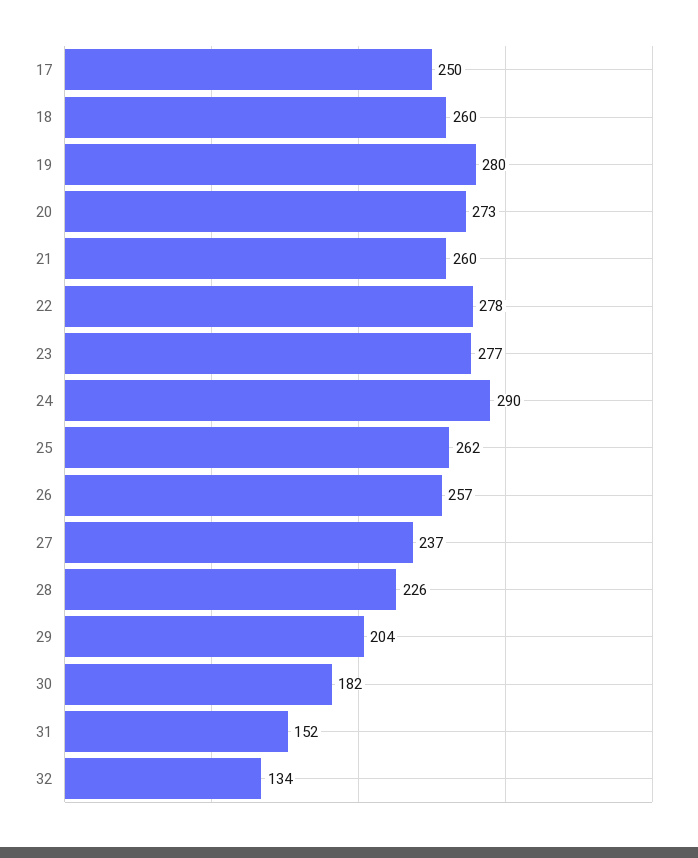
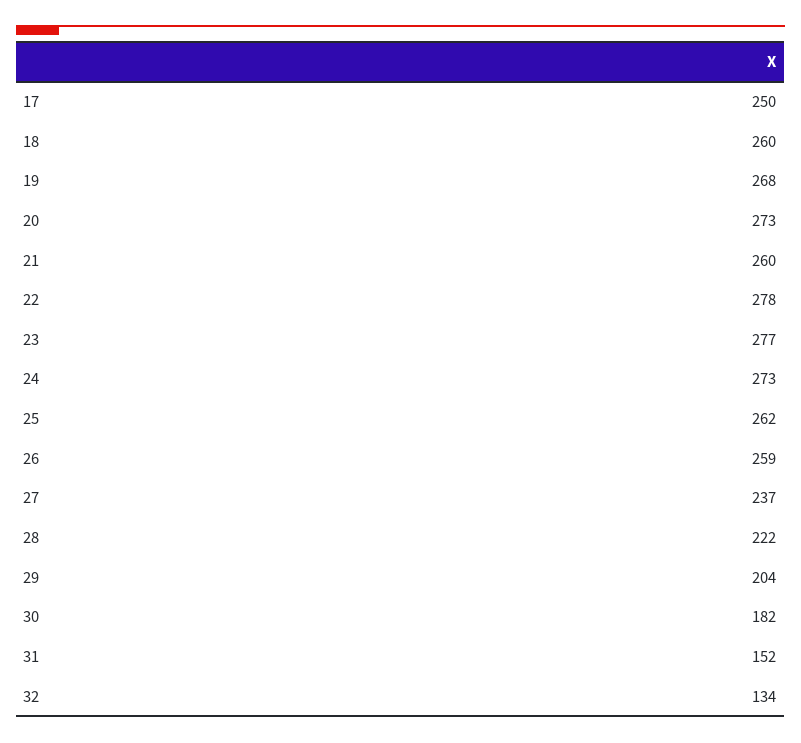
19: 280 -> 268
24: 290 -> 273
26: 257 -> 259
28: 226 -> 222

